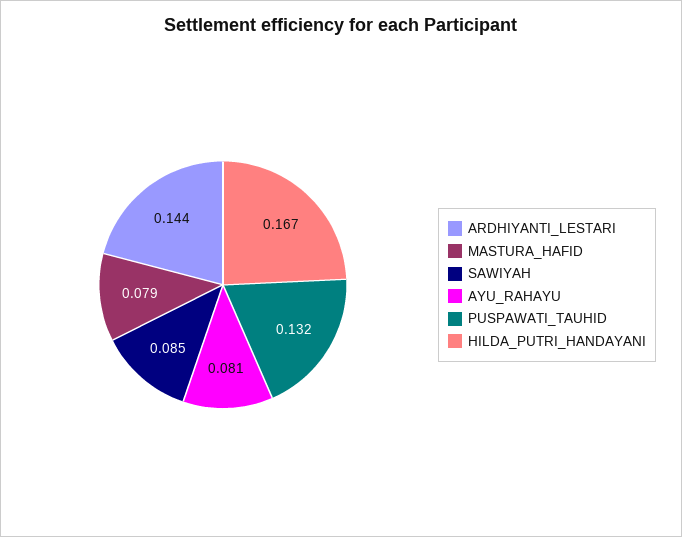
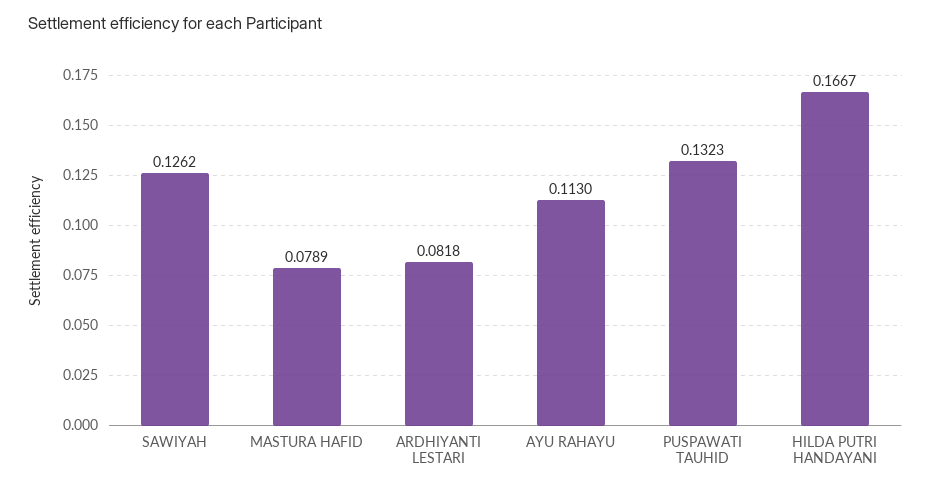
ARDHIYANTI_LESTARI: 0.144 -> 0.0818
SAWIYAH: 0.085 -> 0.1262
AYU_RAHAYU: 0.081 -> 0.113

